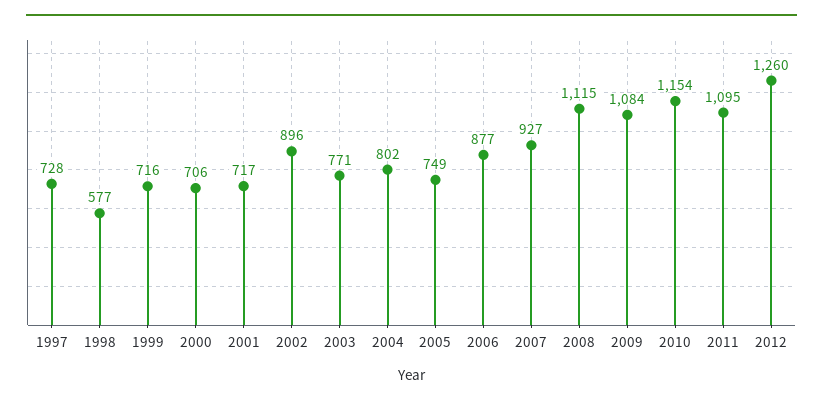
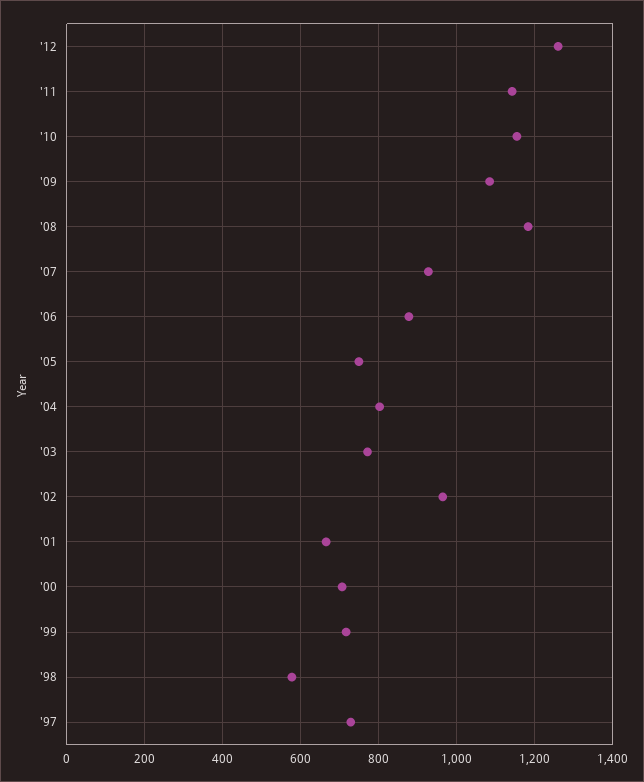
2001: 717 -> 660
2002: 896 -> 960
2008: 1115 -> 1180
2011: 1095 -> 1140

